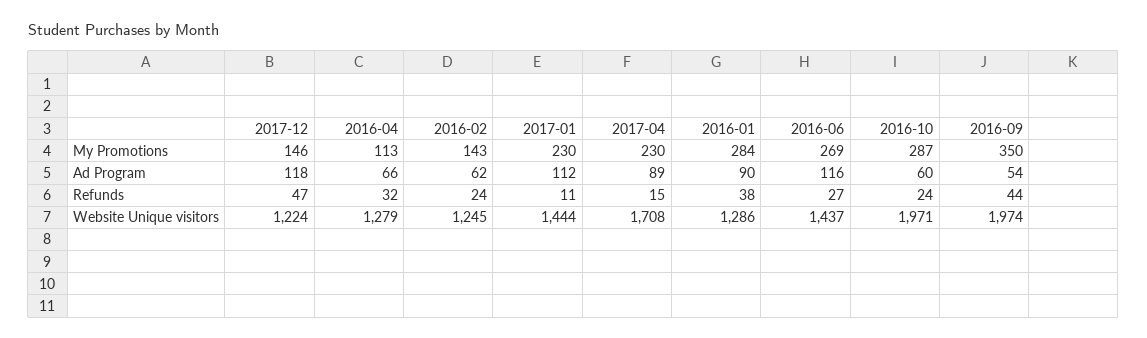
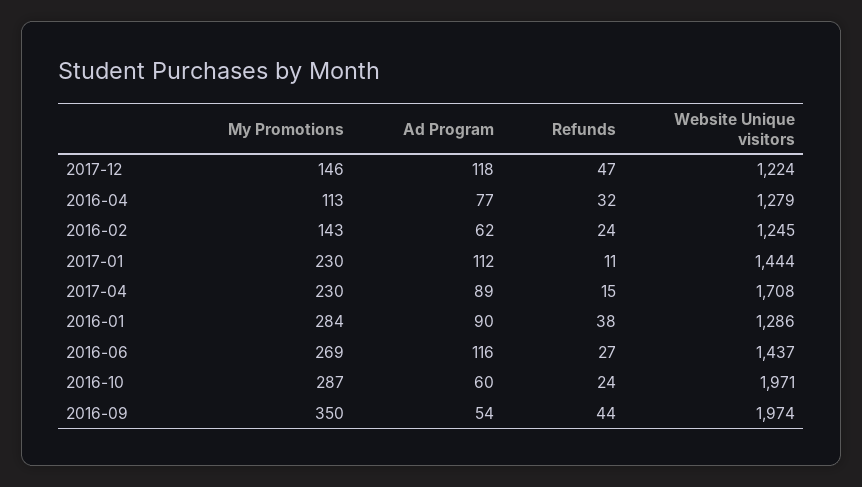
2016-04, Ad Program: 66 -> 77

